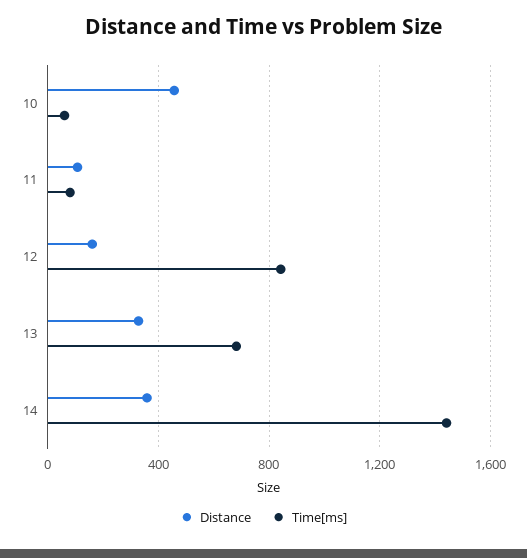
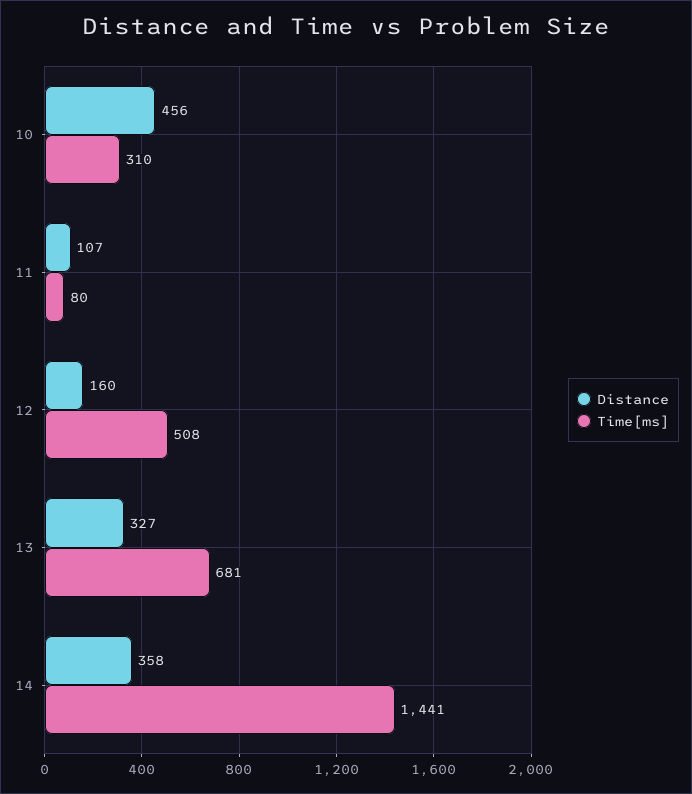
Time[ms], 10: 50 -> 310
Time[ms], 12: 850 -> 508

